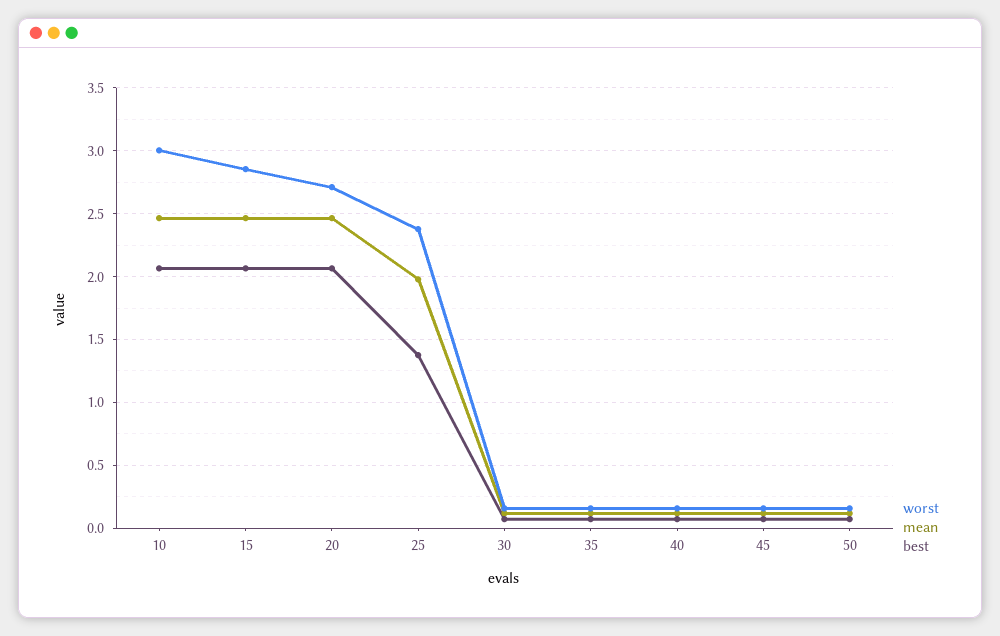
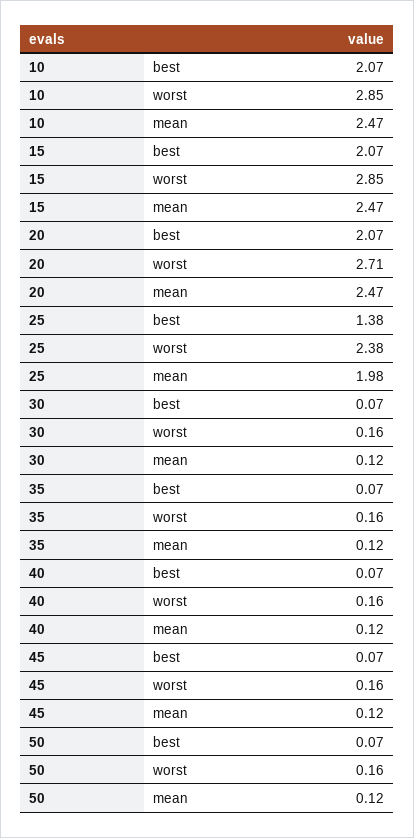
worst, 10: 3 -> 2.85

